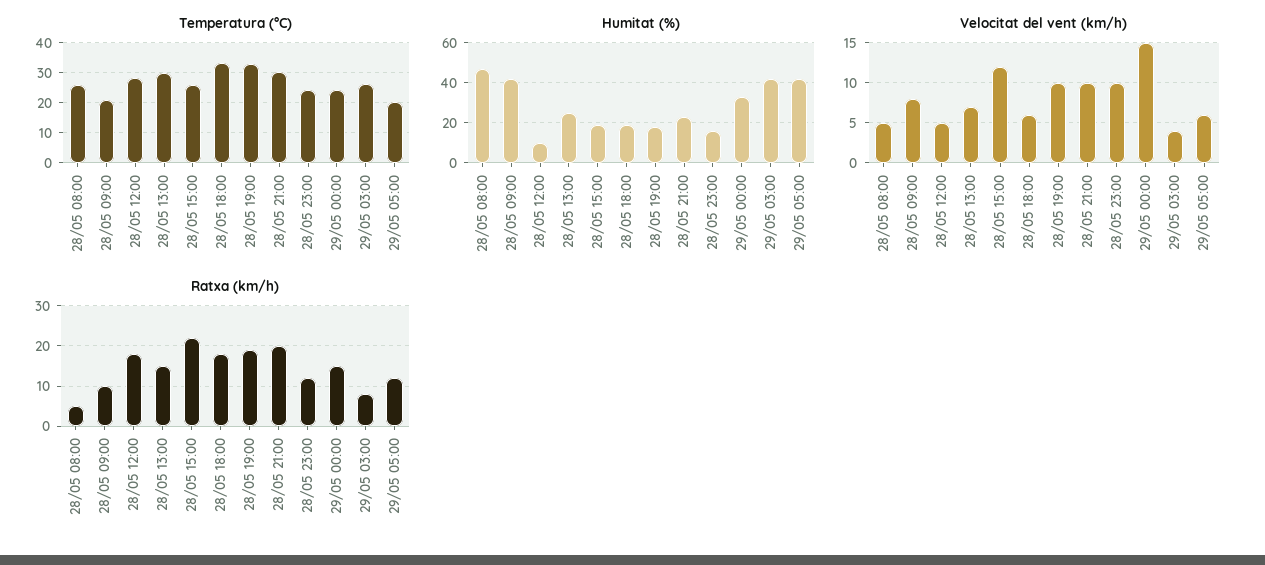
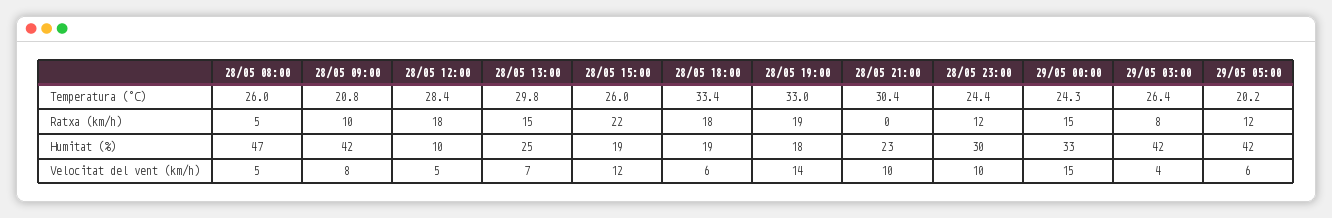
Humitat (%), 28/05 23:00: 15 -> 30
Velocitat del vent (km/h), 28/05 19:00: 10 -> 14
Ratxa (km/h), 28/05 21:00: 20 -> 0

